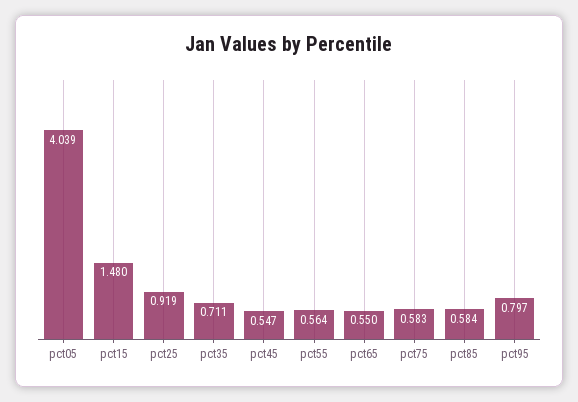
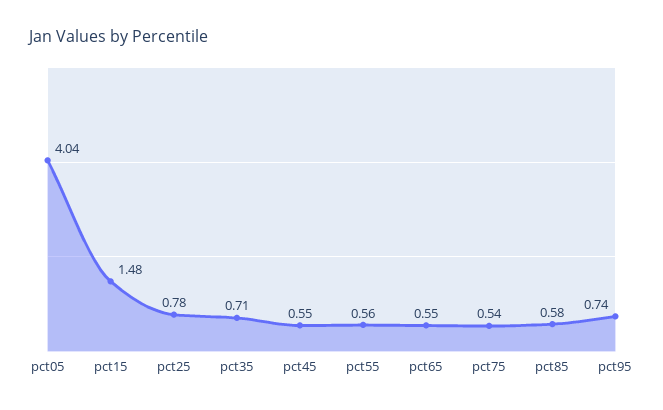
pct25: 0.919 -> 0.78
pct75: 0.583 -> 0.54
pct95: 0.797 -> 0.74

